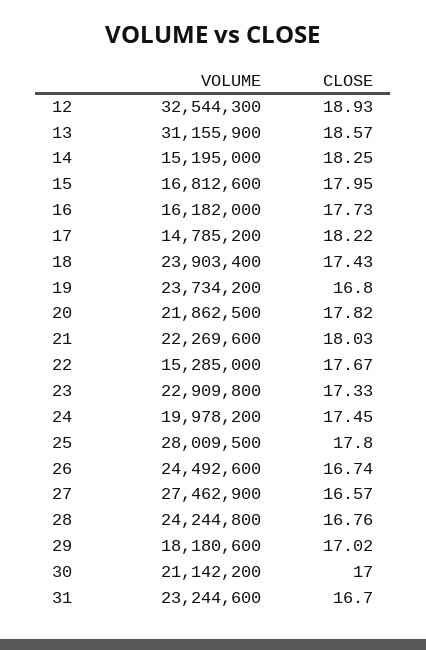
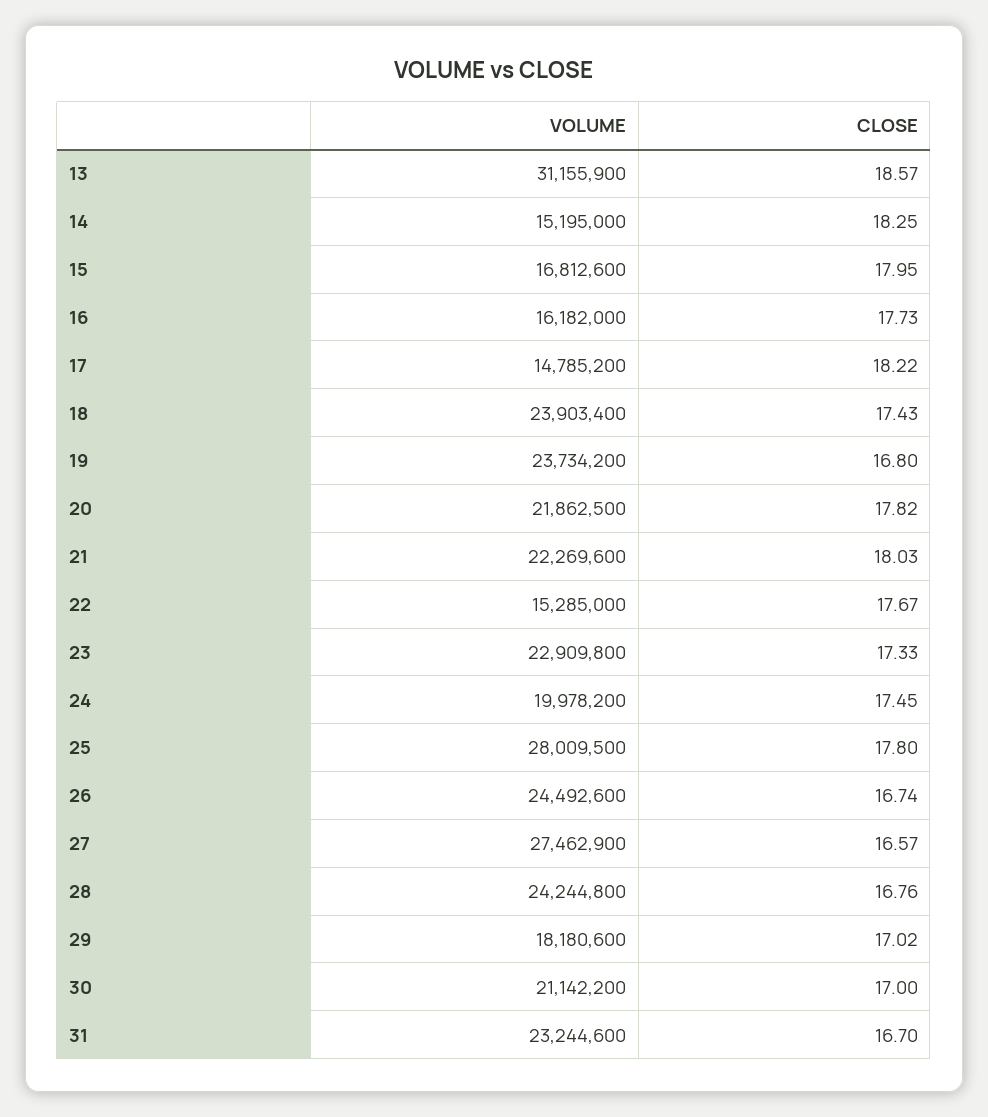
VOLUME, 12: 32544300 -> none
CLOSE, 12: 18.93 -> none

